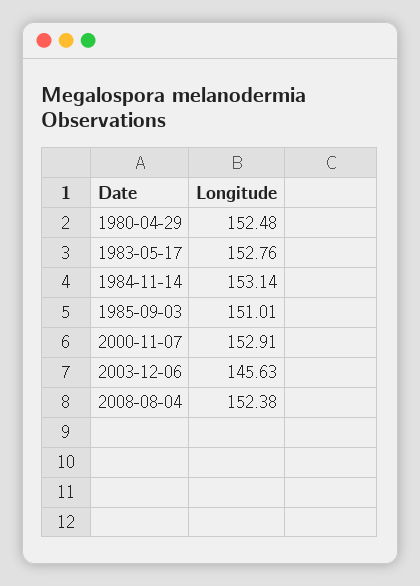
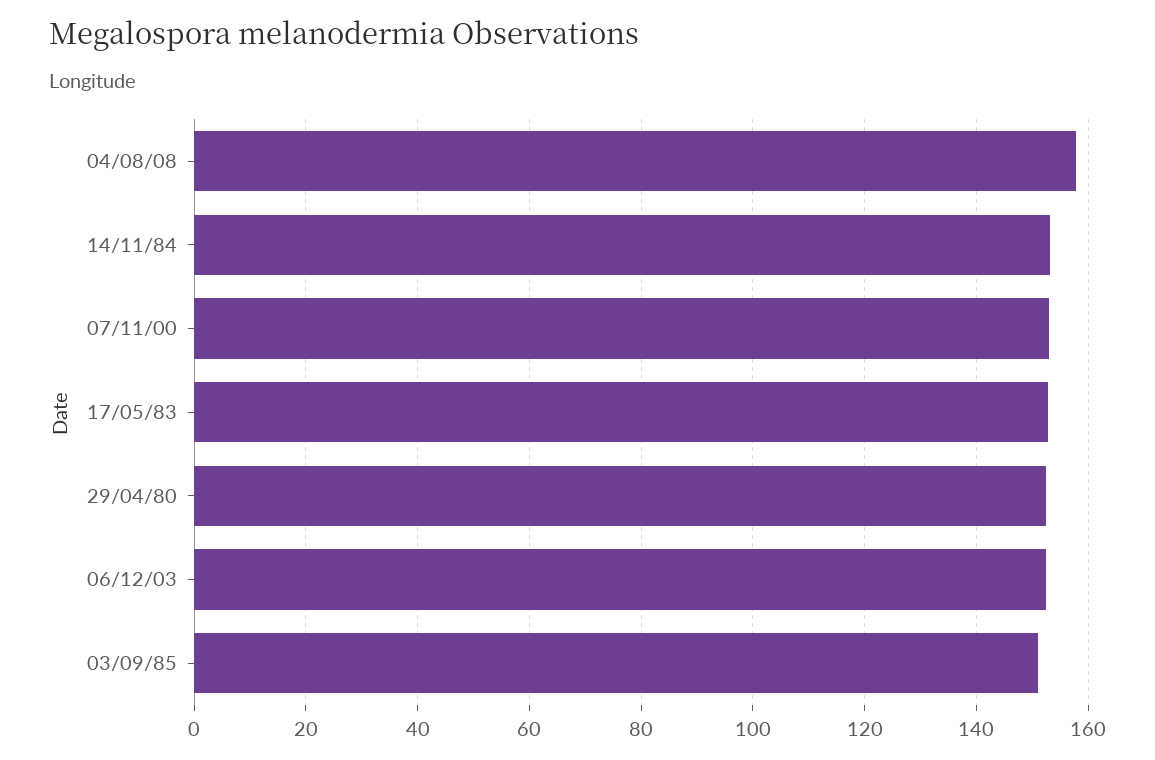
2003-12-06: 145.63 -> 152
2008-08-04: 152.38 -> 158

